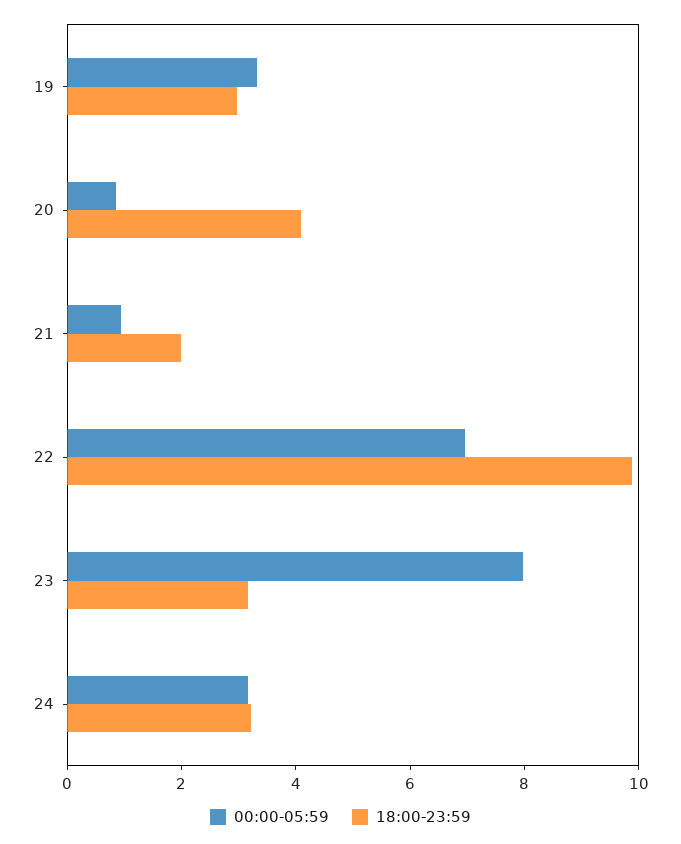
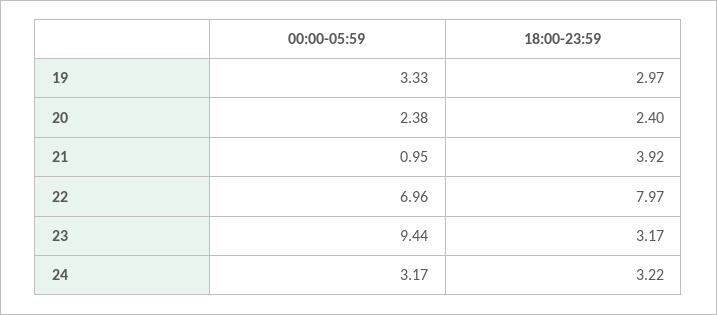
00:00-05:59, 20: 1 -> 2.38
18:00-23:59, 20: 4 -> 2.4
18:00-23:59, 21: 2 -> 3.92
18:00-23:59, 22: 10 -> 7.97
00:00-05:59, 23: 8 -> 9.44

